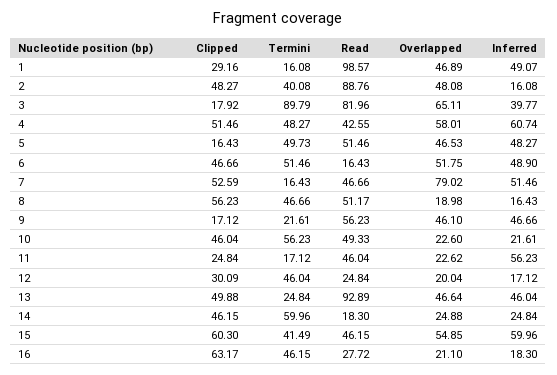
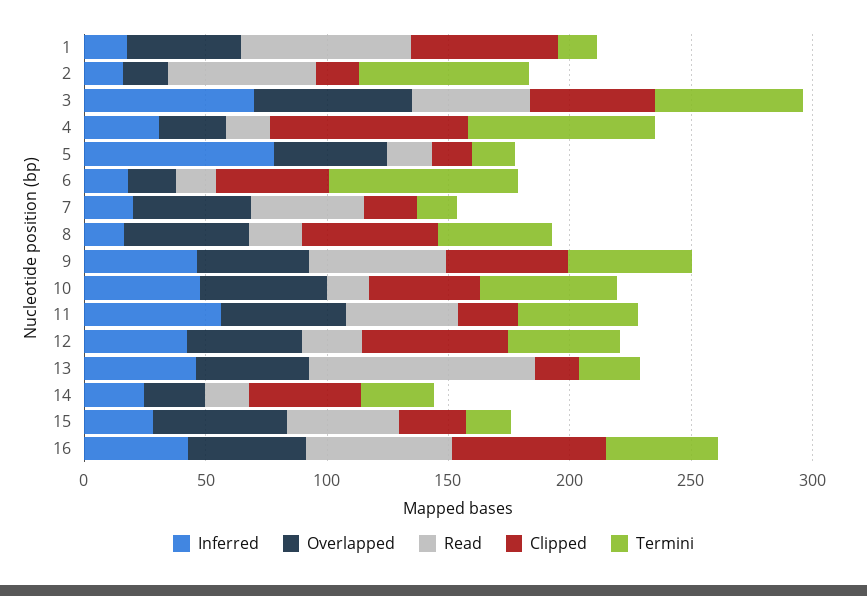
Clipped, 1: 29.16 -> 60
Read, 1: 98.57 -> 70
Inferred, 1: 49.07 -> 20
Clipped, 2: 48.27 -> 20
Termini, 2: 40.08 -> 70
Read, 2: 88.76 -> 60
Overlapped, 2: 48.08 -> 20
Clipped, 3: 17.92 -> 50
Termini, 3: 89.79 -> 60
Read, 3: 81.96 -> 50
Inferred, 3: 39.77 -> 70
Clipped, 4: 51.46 -> 80
Termini, 4: 48.27 -> 80
Read, 4: 42.55 -> 20
Overlapped, 4: 58.01 -> 30
Inferred, 4: 60.74 -> 30
Termini, 5: 49.73 -> 20
Read, 5: 51.46 -> 20
Inferred, 5: 48.27 -> 80
Termini, 6: 51.46 -> 80
Overlapped, 6: 51.75 -> 20
Inferred, 6: 48.9 -> 20
Clipped, 7: 52.59 -> 20
Overlapped, 7: 79.02 -> 50
Inferred, 7: 51.46 -> 20
Read, 8: 51.17 -> 20
Overlapped, 8: 18.98 -> 50
Clipped, 9: 17.12 -> 50
Termini, 9: 21.61 -> 50
Read, 10: 49.33 -> 20
Overlapped, 10: 22.6 -> 50
Inferred, 10: 21.61 -> 50
Termini, 11: 17.12 -> 50
Overlapped, 11: 22.62 -> 50
Clipped, 12: 30.09 -> 60
Overlapped, 12: 20.04 -> 50
Inferred, 12: 17.12 -> 40
Clipped, 13: 49.88 -> 20
Termini, 14: 59.96 -> 30
Clipped, 15: 60.3 -> 30
Termini, 15: 41.49 -> 20
Inferred, 15: 59.96 -> 30
Read, 16: 27.72 -> 60
Overlapped, 16: 21.1 -> 50
Inferred, 16: 18.3 -> 40

